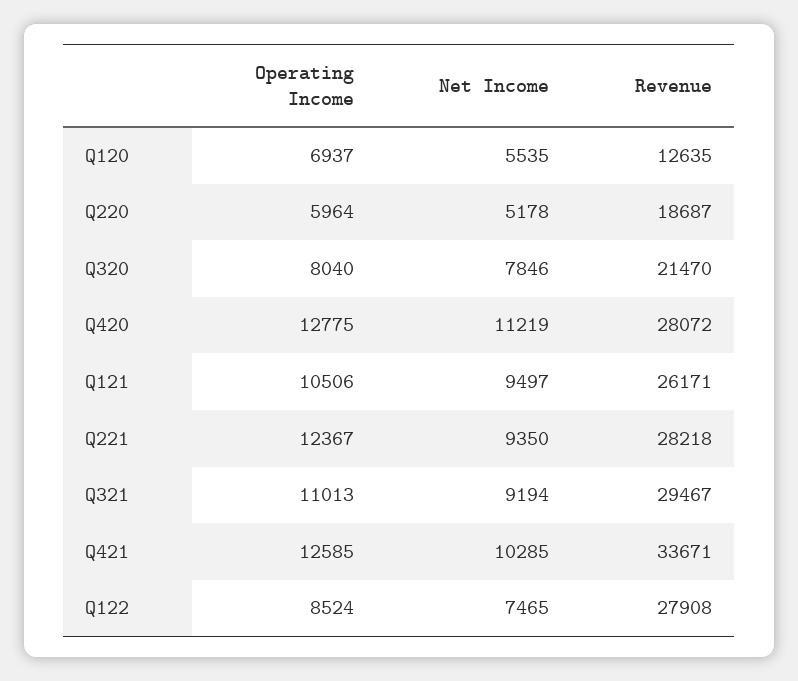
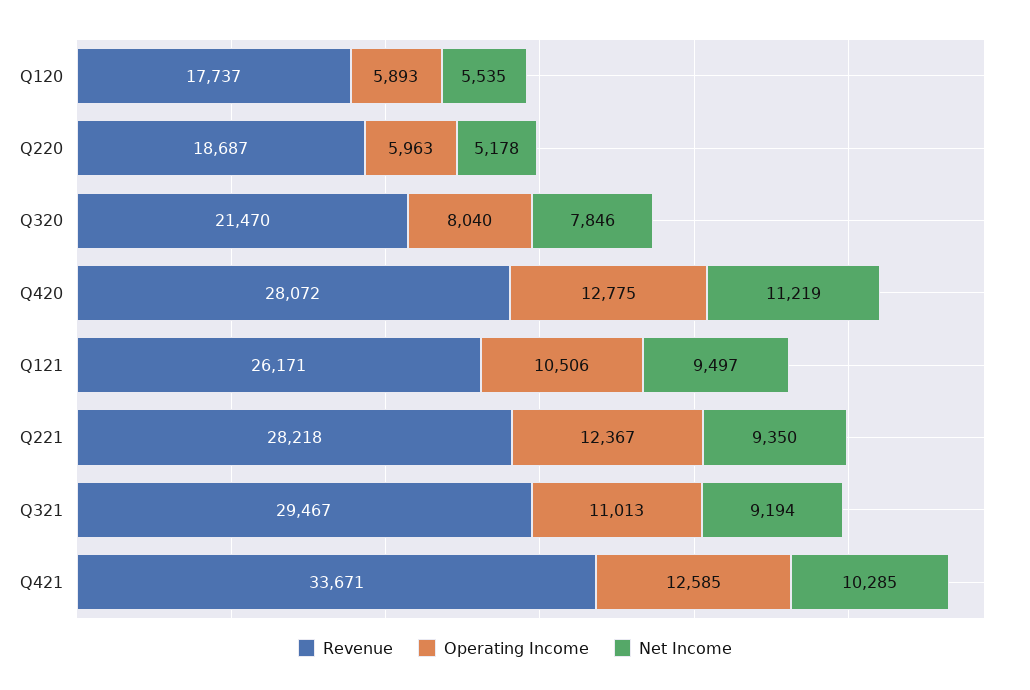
Operating Income, Q120: 6937 -> 5893
Revenue, Q120: 12635 -> 17737
Operating Income, Q220: 5964 -> 5963
Operating Income, Q122: 8524 -> none
Net Income, Q122: 7465 -> none
Revenue, Q122: 27908 -> none

